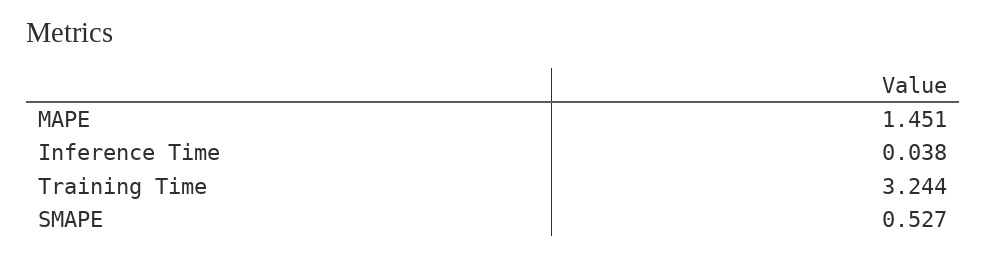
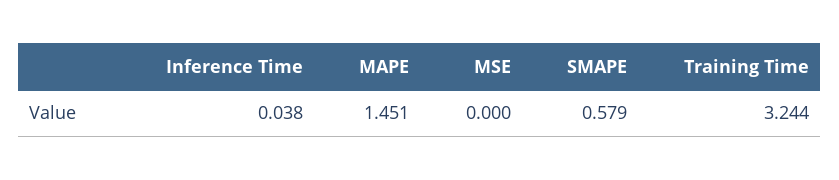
SMAPE: 0.527 -> 0.579
MSE: none -> 0

